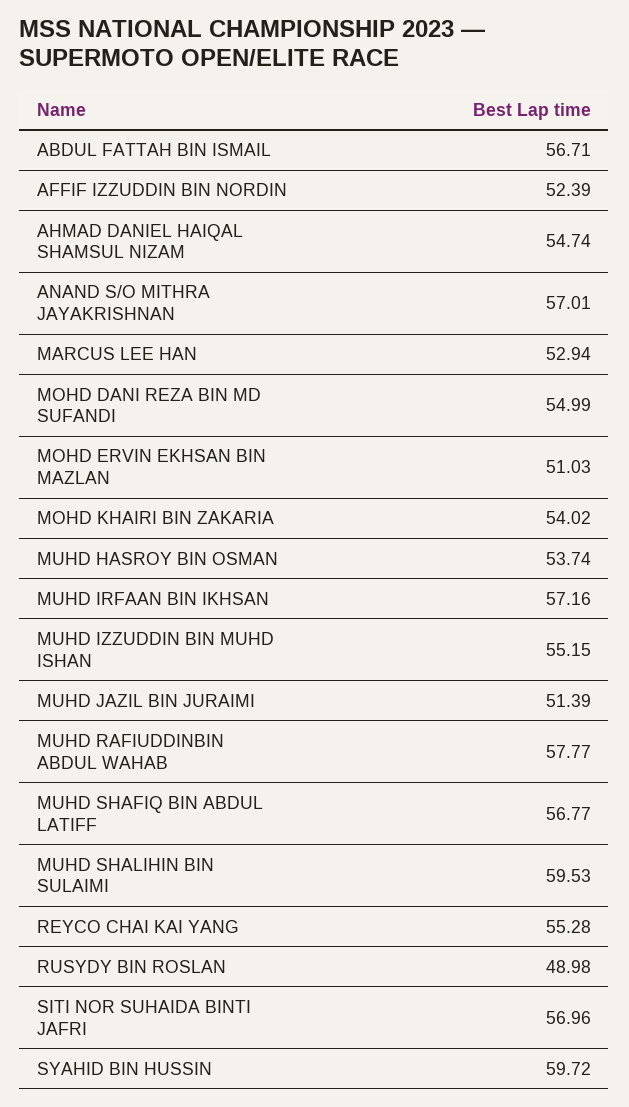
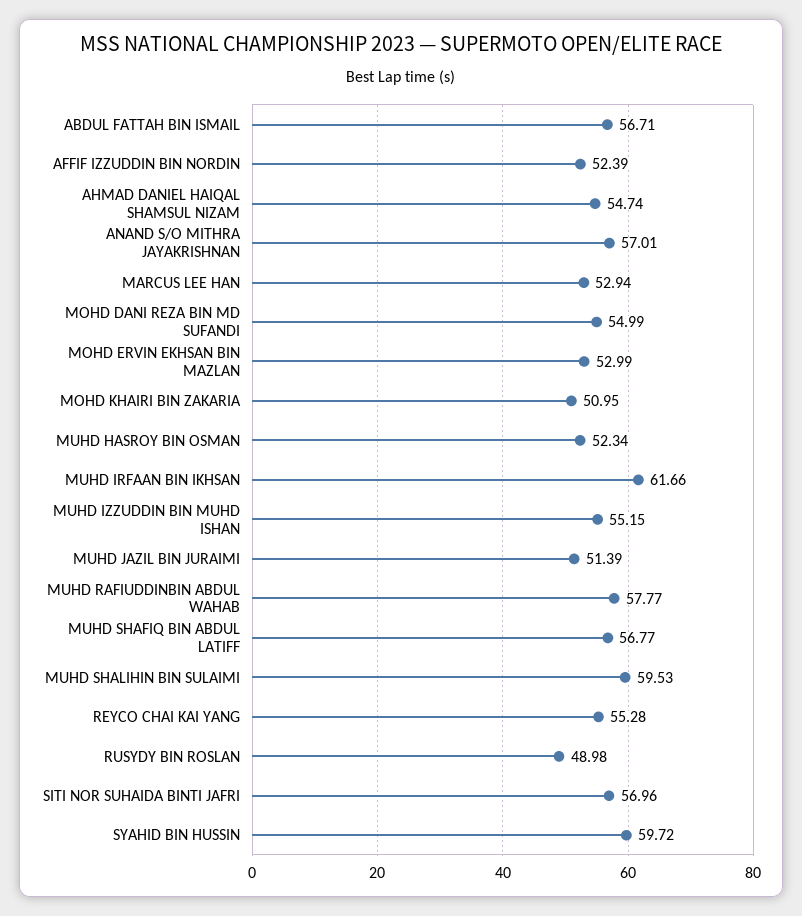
MOHD ERVIN EKHSAN BIN MAZLAN: 51.03 -> 52.99
MOHD KHAIRI BIN ZAKARIA: 54.02 -> 50.95
MUHD HASROY BIN OSMAN: 53.74 -> 52.34
MUHD IRFAAN BIN IKHSAN: 57.16 -> 61.66

